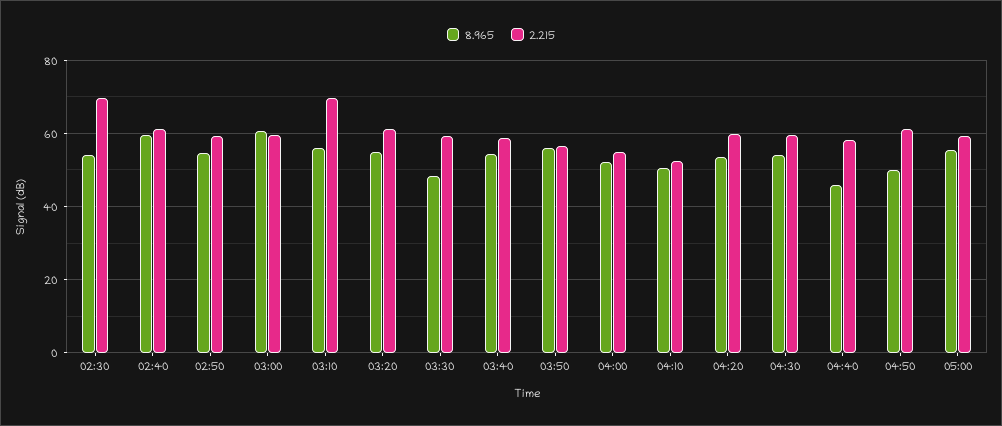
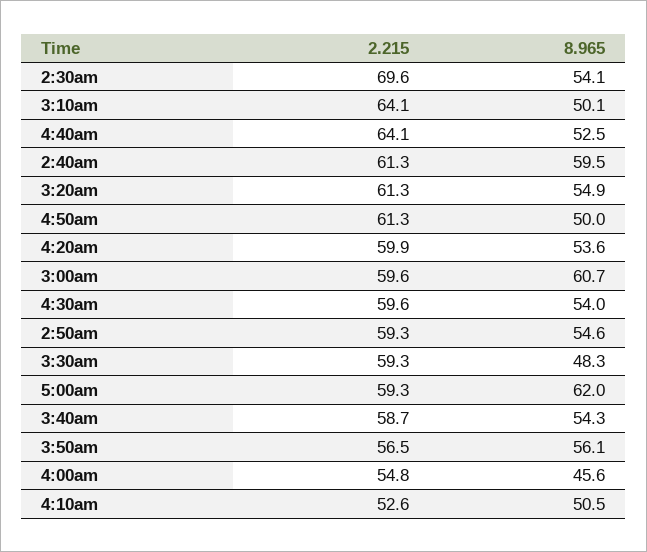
8.965, 03:10: 56 -> 50.1
2.215, 03:10: 70 -> 64.1
8.965, 04:00: 52 -> 45.6
8.965, 04:40: 46 -> 52.5
2.215, 04:40: 58 -> 64.1
8.965, 05:00: 56 -> 62

